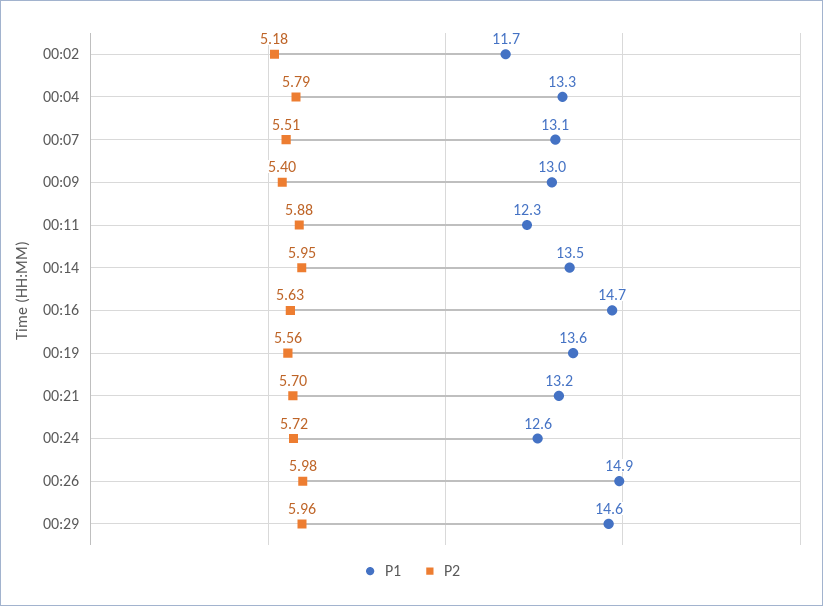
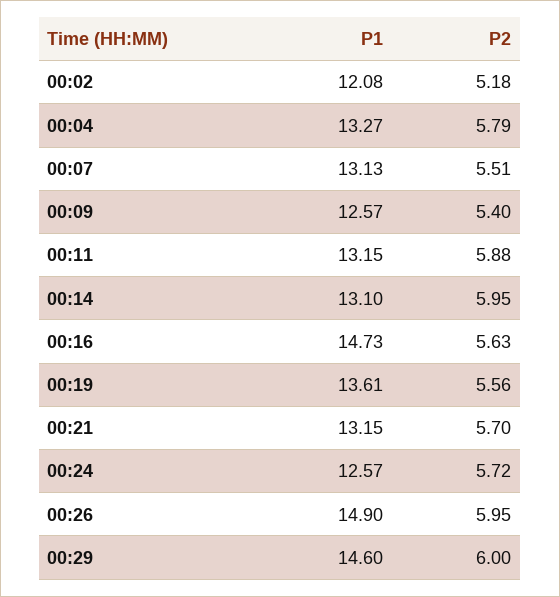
P1, 00:02: 11.7 -> 12.08
P1, 00:09: 13 -> 12.57
P1, 00:11: 12.3 -> 13.15
P1, 00:14: 13.5 -> 13.1
P2, 00:26: 5.98 -> 5.95
P2, 00:29: 5.96 -> 6

